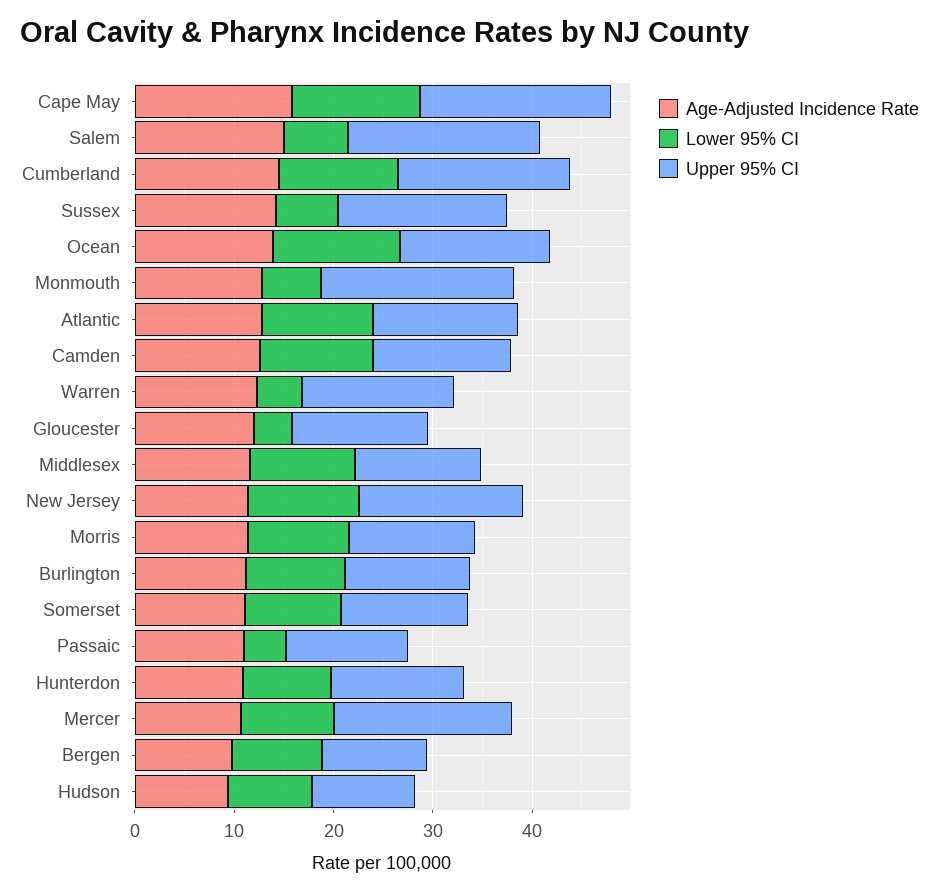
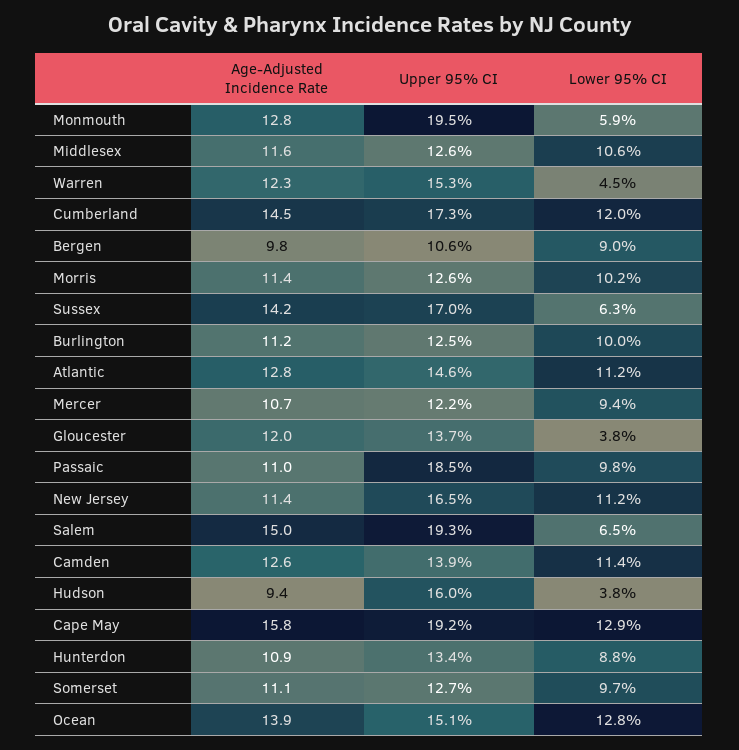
Lower 95% CI, Passaic: 4 -> 9.8
Upper 95% CI, Passaic: 12 -> 18.5
Upper 95% CI, Mercer: 18 -> 12.2
Lower 95% CI, Hudson: 8 -> 3.8
Upper 95% CI, Hudson: 10 -> 16

